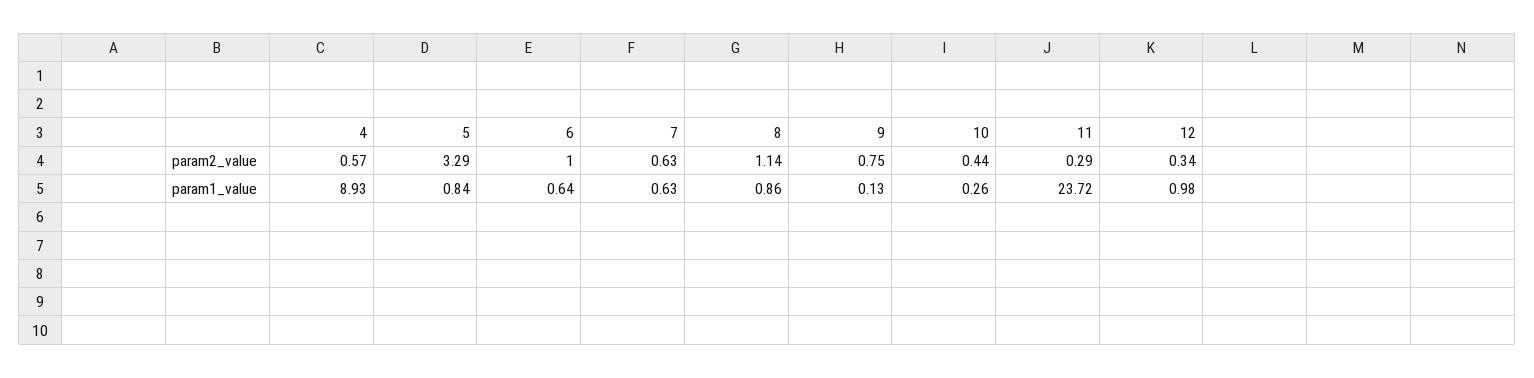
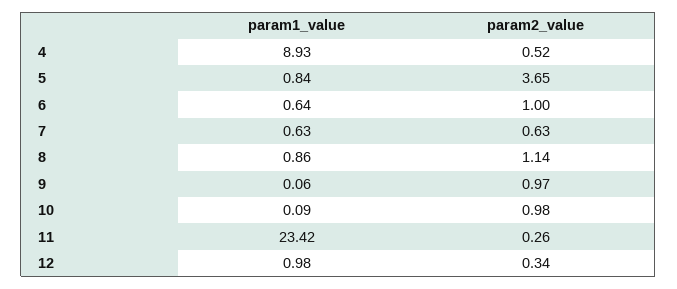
4, param2_value: 0.57 -> 0.52
5, param2_value: 3.29 -> 3.65
9, param2_value: 0.75 -> 0.97
10, param2_value: 0.44 -> 0.98
11, param2_value: 0.29 -> 0.26
9, param1_value: 0.13 -> 0.06
10, param1_value: 0.26 -> 0.09
11, param1_value: 23.72 -> 23.42

